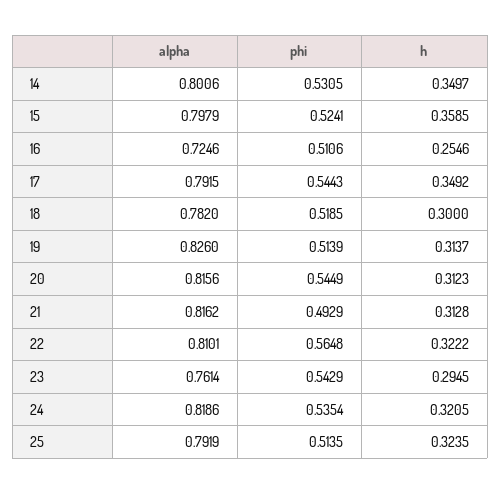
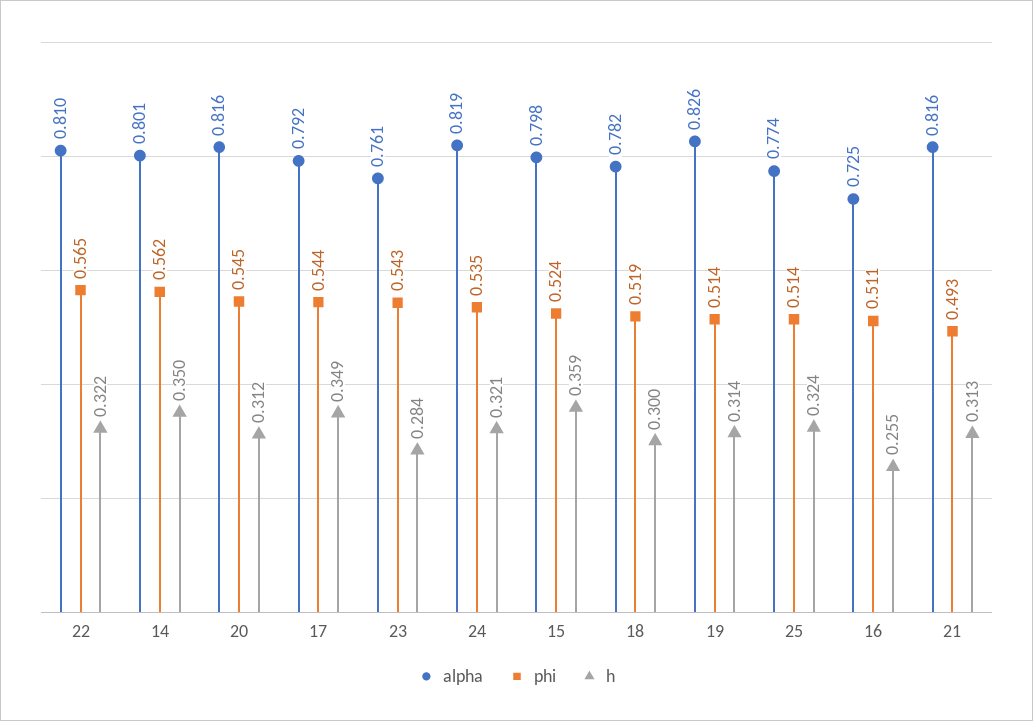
phi, 14: 0.5305 -> 0.562
h, 23: 0.2945 -> 0.284
alpha, 25: 0.7919 -> 0.774

